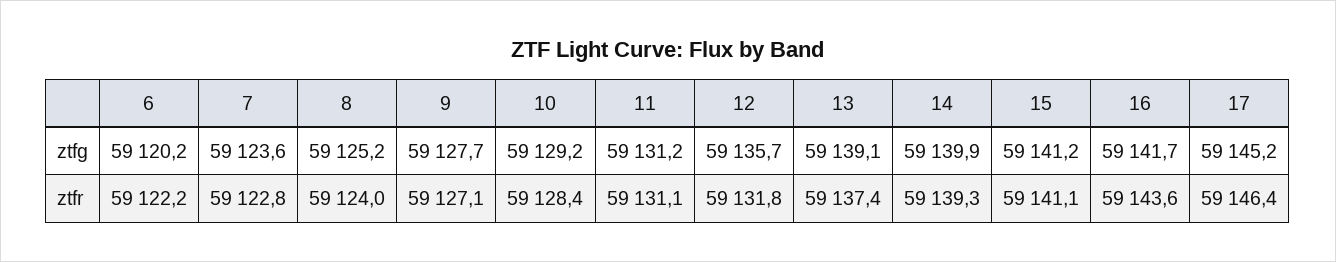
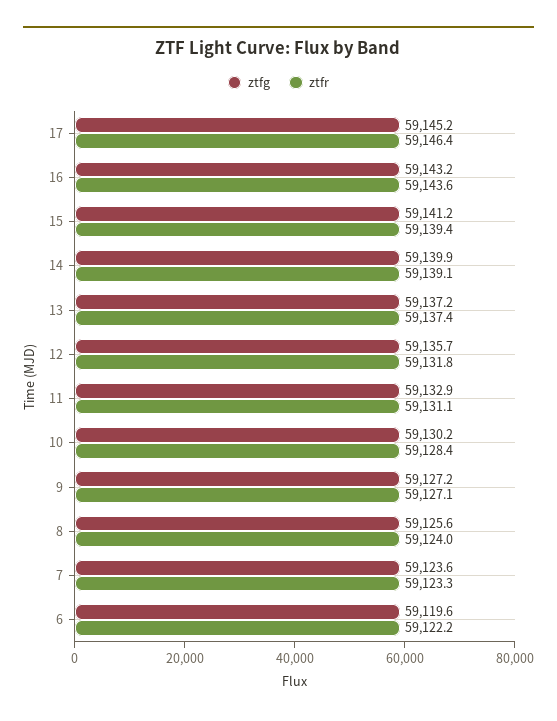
ztfg, 6: 59120.2 -> 59119.6
ztfg, 8: 59125.2 -> 59125.6
ztfg, 9: 59127.7 -> 59127.2
ztfg, 10: 59129.2 -> 59130.2
ztfg, 11: 59131.2 -> 59132.9
ztfg, 13: 59139.1 -> 59137.2
ztfg, 16: 59141.7 -> 59143.2
ztfr, 7: 59122.8 -> 59123.3
ztfr, 14: 59139.3 -> 59139.1
ztfr, 15: 59141.1 -> 59139.4

